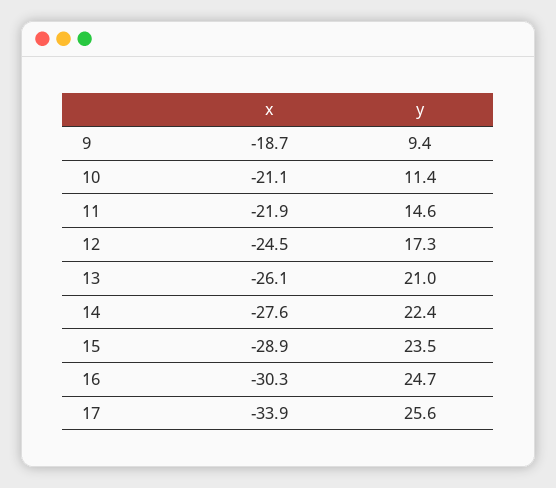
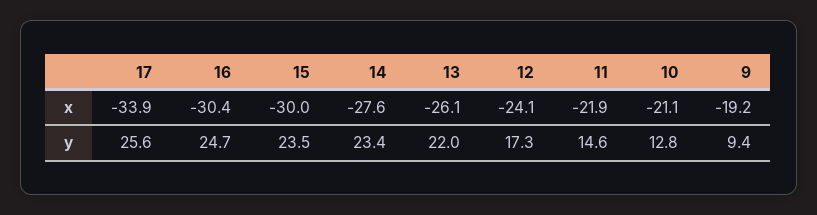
x, 9: -18.7 -> -19.2
y, 10: 11.4 -> 12.8
x, 12: -24.5 -> -24.1
y, 13: 21 -> 22
y, 14: 22.4 -> 23.4
x, 15: -28.9 -> -30
x, 16: -30.3 -> -30.4

